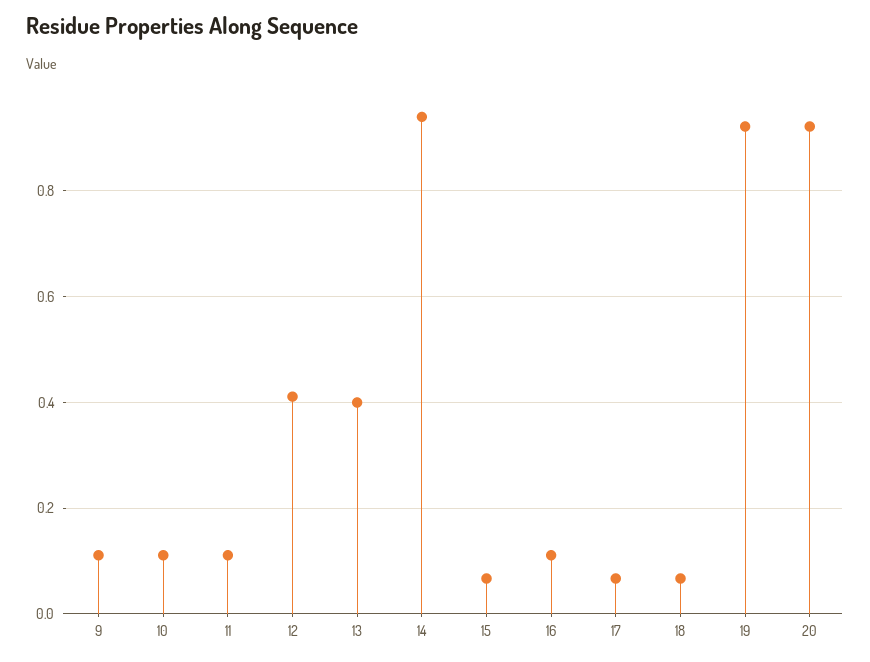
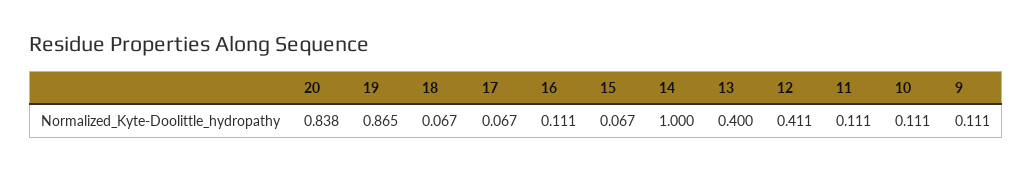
14: 0.94 -> 1
19: 0.92 -> 0.865
20: 0.92 -> 0.838

